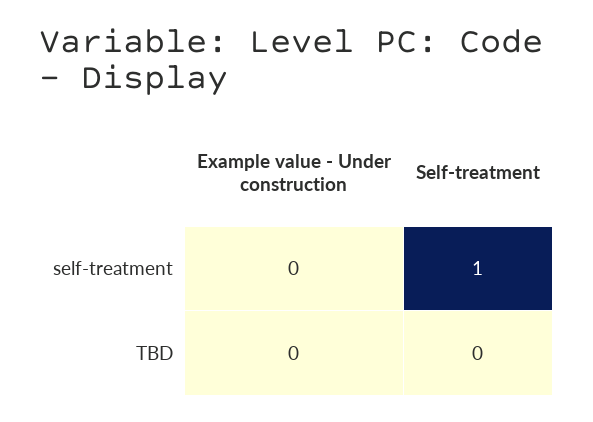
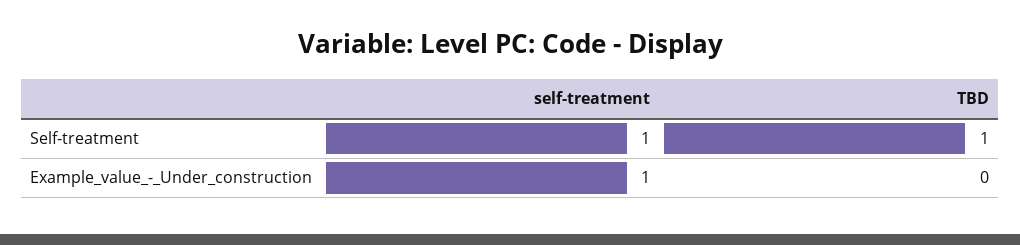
Example value - Under construction, self-treatment: 0 -> 1
Self-treatment, TBD: 0 -> 1

